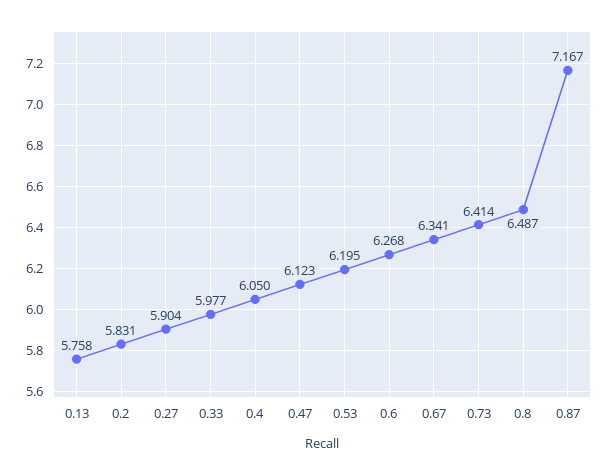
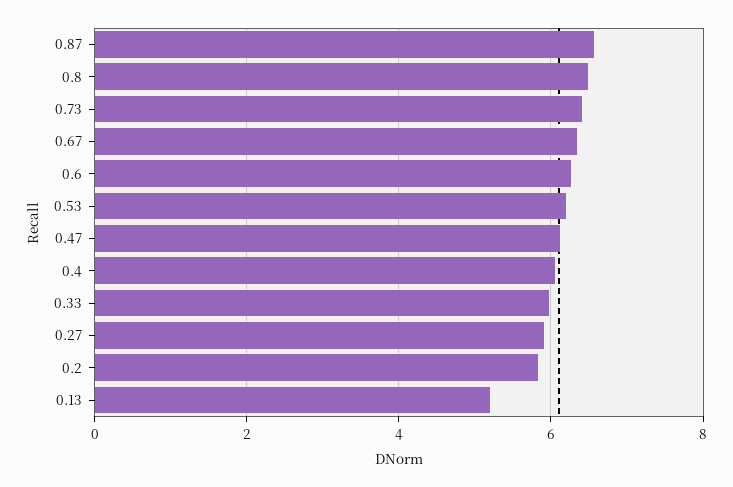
0.13: 5.758 -> 5.2
0.87: 7.167 -> 6.6

